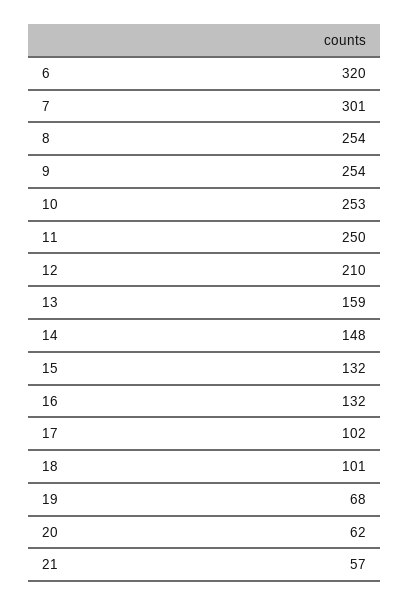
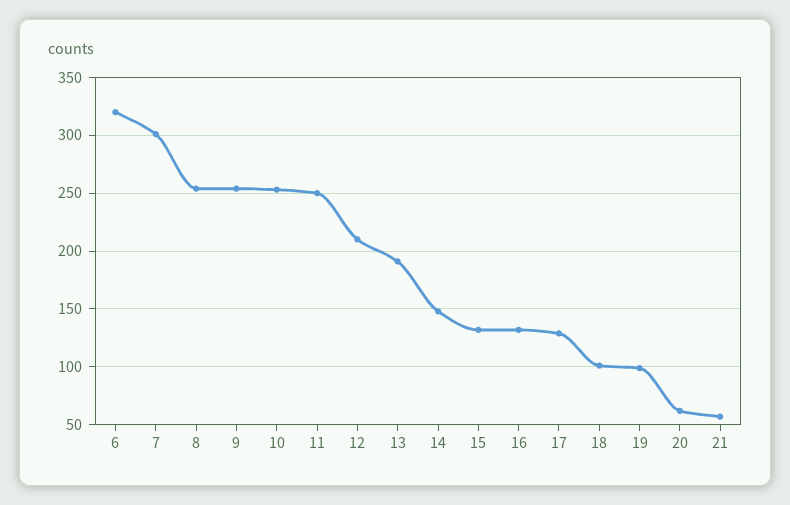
13: 159 -> 190
17: 102 -> 130
19: 68 -> 100

